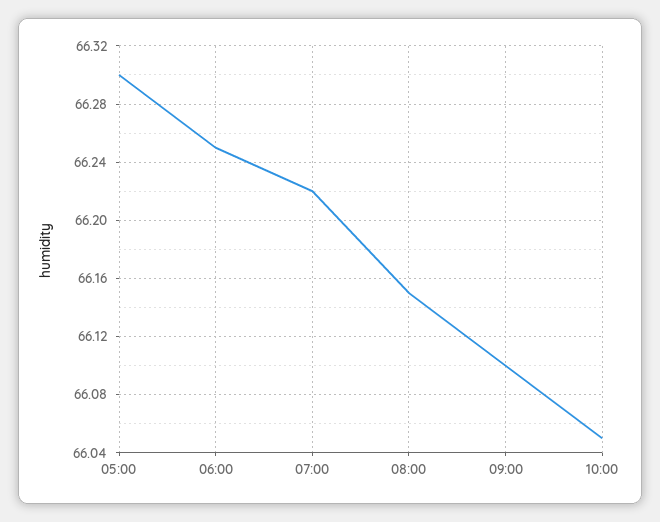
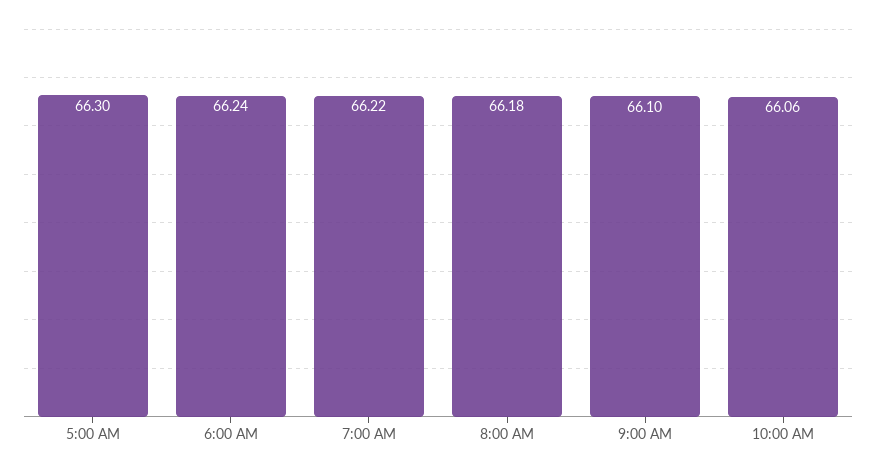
06:00: 66.25 -> 66.24
08:00: 66.15 -> 66.18
10:00: 66.05 -> 66.06

